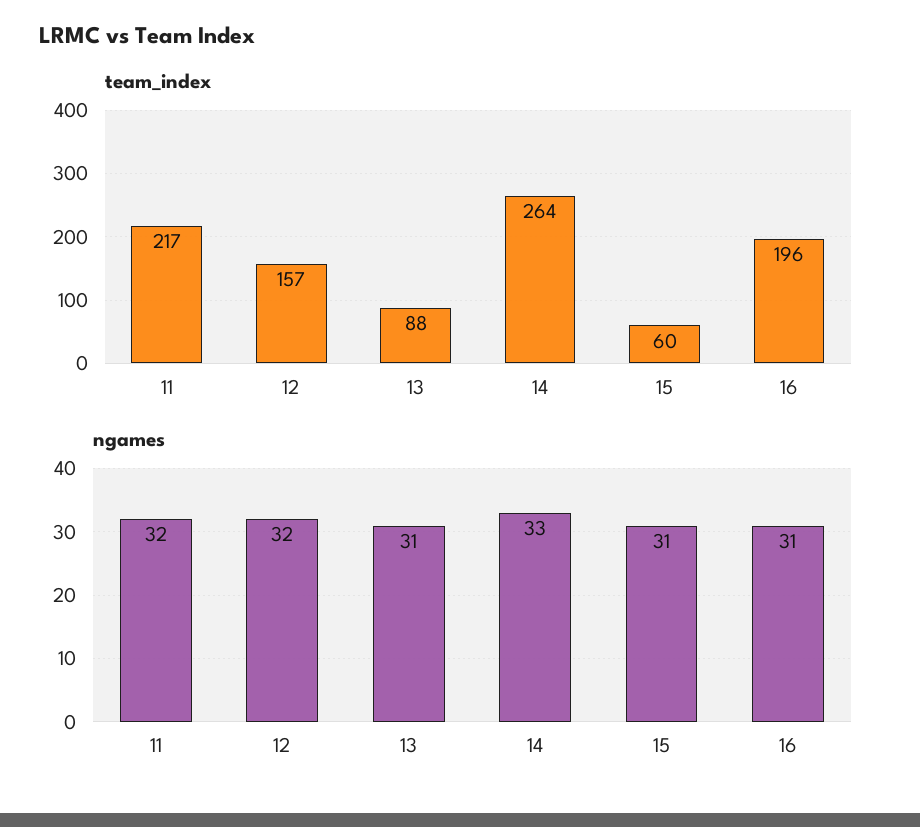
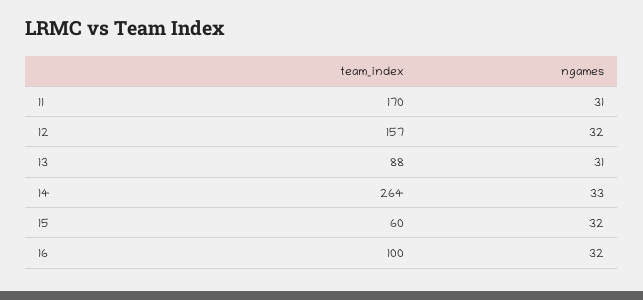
team_index, 11: 217 -> 170
team_index, 16: 196 -> 100
ngames, 11: 32 -> 31
ngames, 15: 31 -> 32
ngames, 16: 31 -> 32

